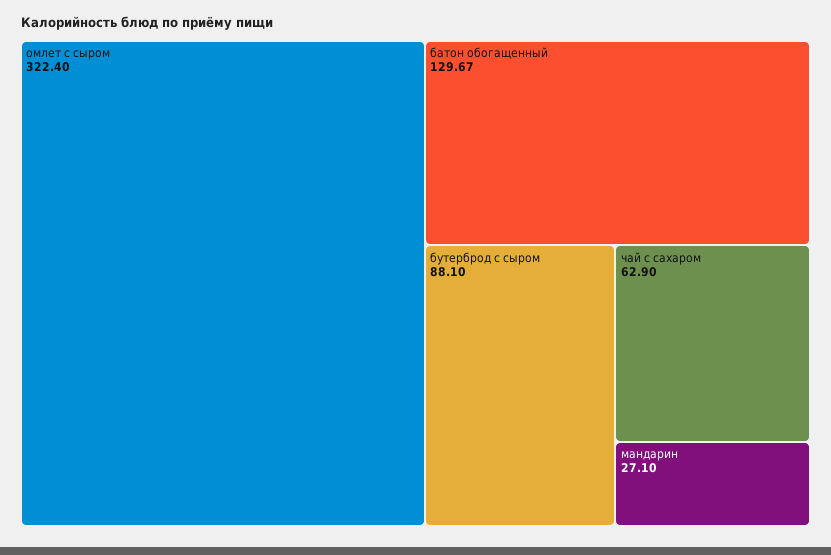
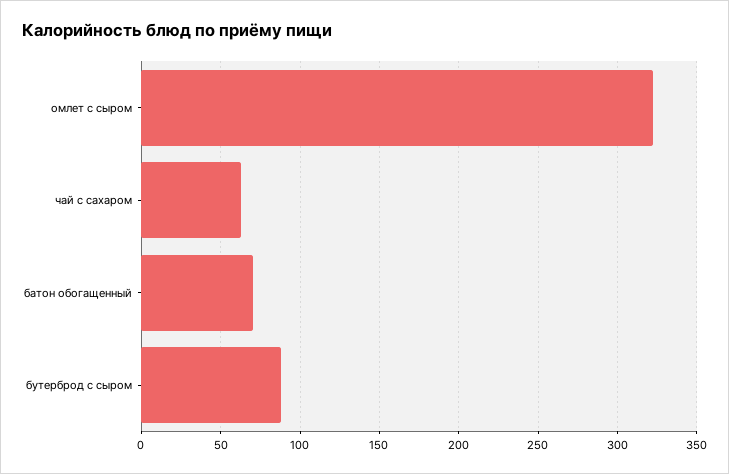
батон обогащенный: 129.67 -> 70
мандарин: 27.1 -> none

